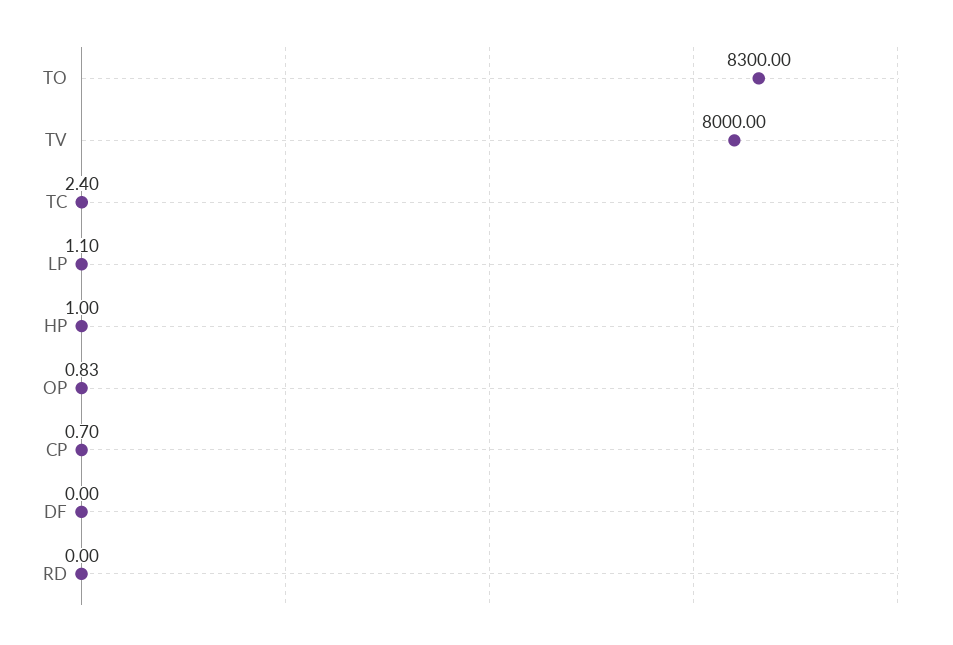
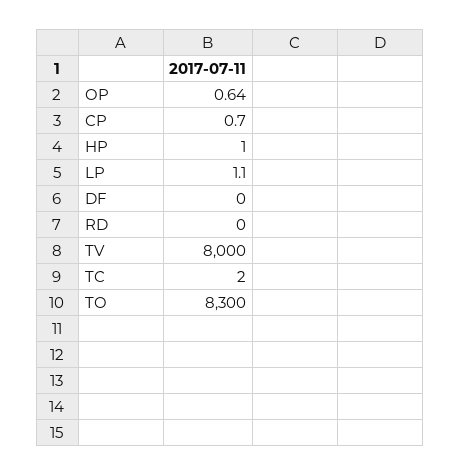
TC: 2.4 -> 2
OP: 0.83 -> 0.64

